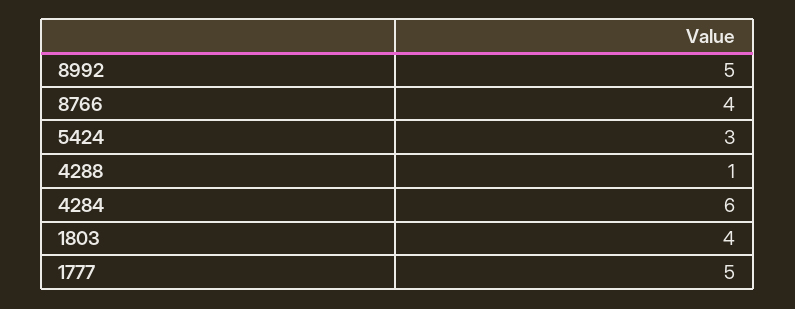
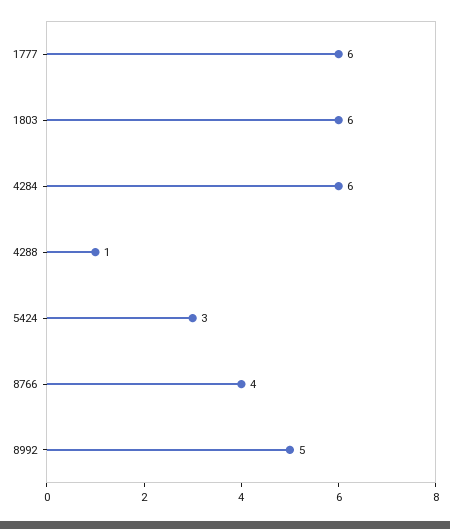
1803: 4 -> 6
1777: 5 -> 6

